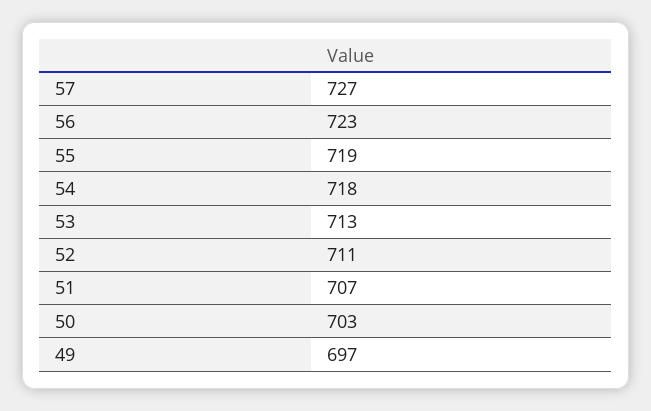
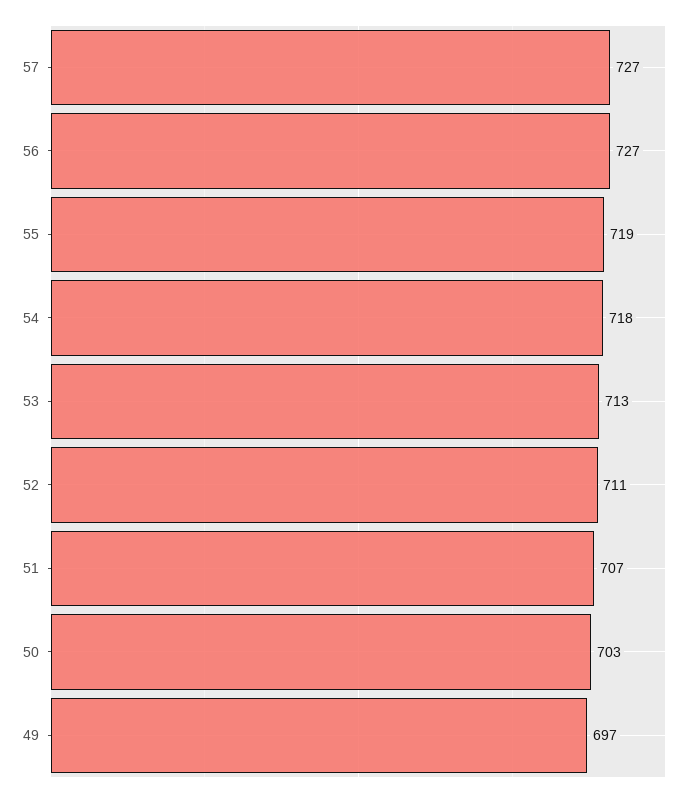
56: 723 -> 727

